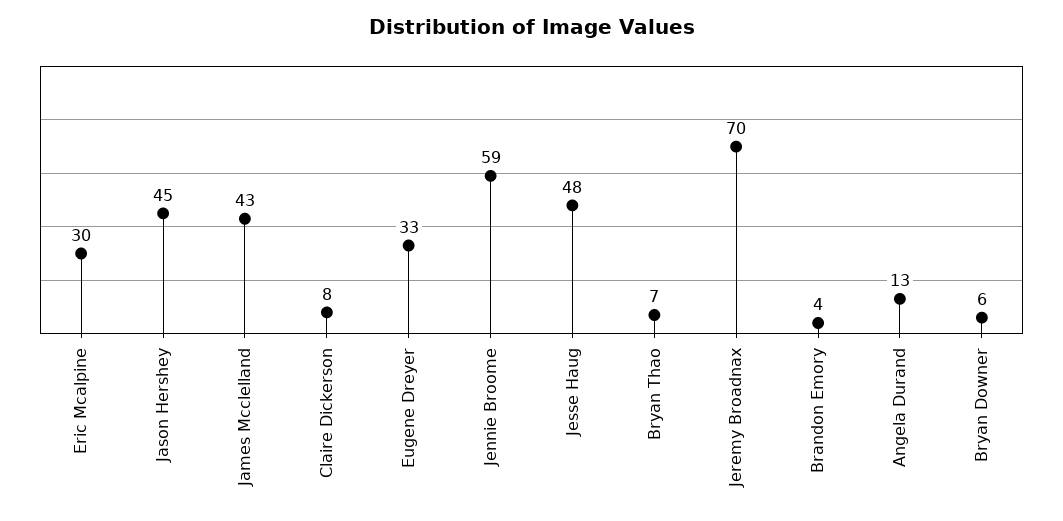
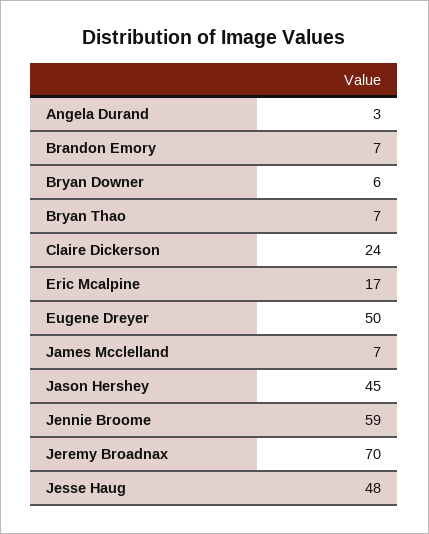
Eric Mcalpine: 30 -> 17
James Mcclelland: 43 -> 7
Claire Dickerson: 8 -> 24
Eugene Dreyer: 33 -> 50
Brandon Emory: 4 -> 7
Angela Durand: 13 -> 3

